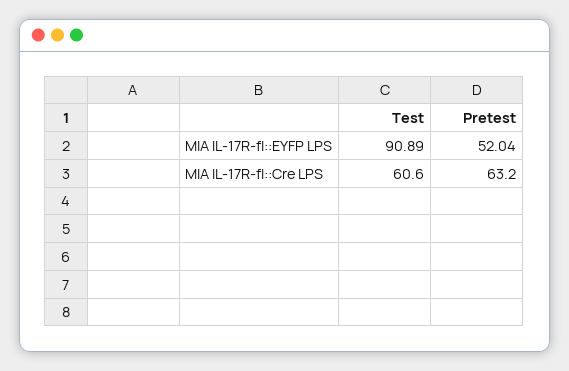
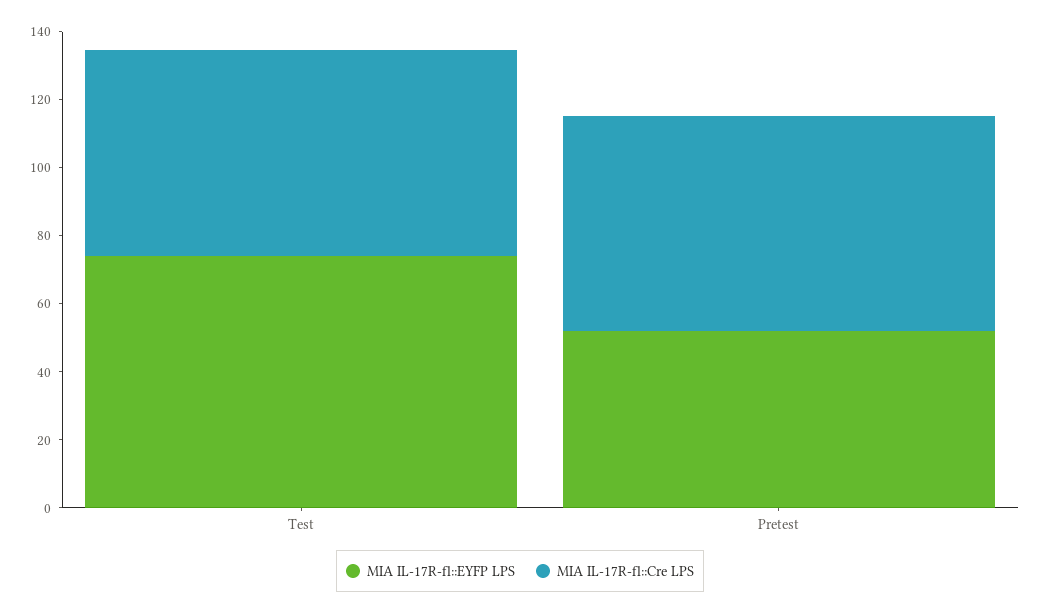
MIA IL-17R-fl::EYFP LPS, Test: 90.89 -> 75

